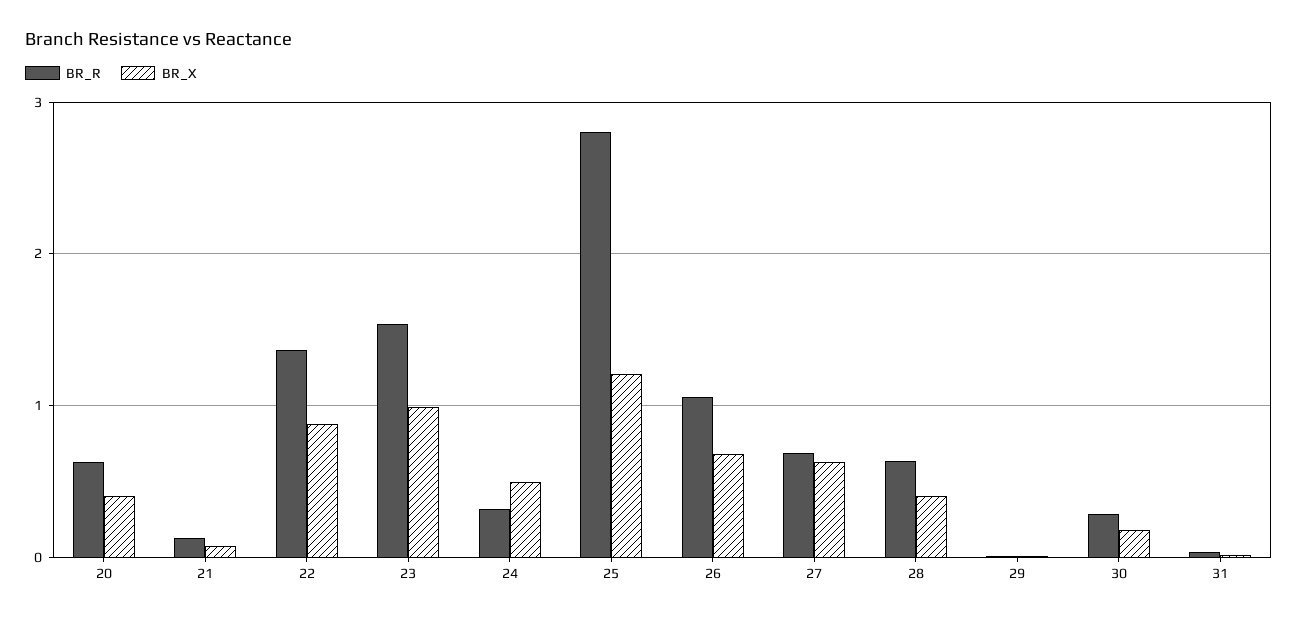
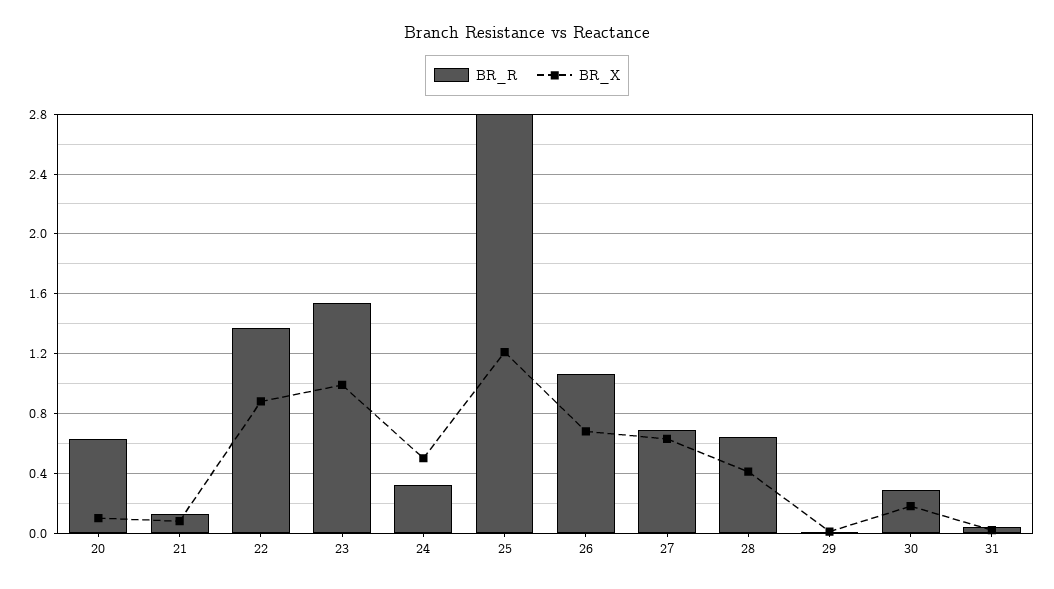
BR_X, 20: 0.4 -> 0.1

